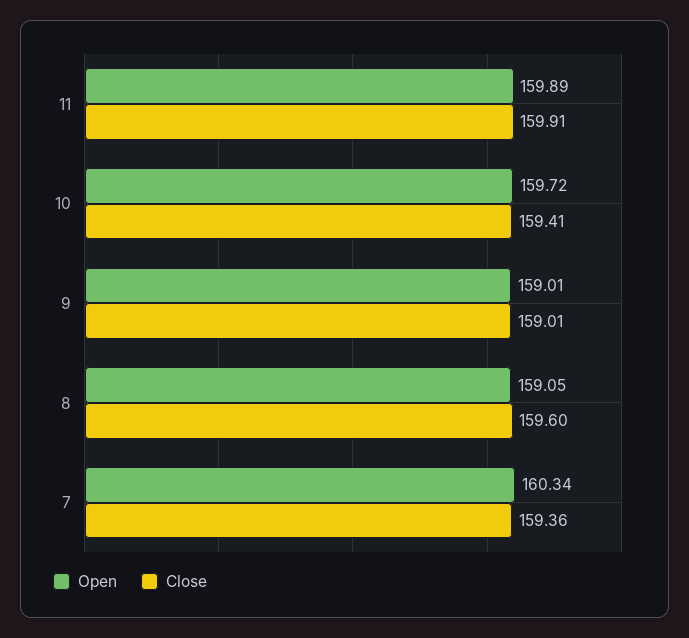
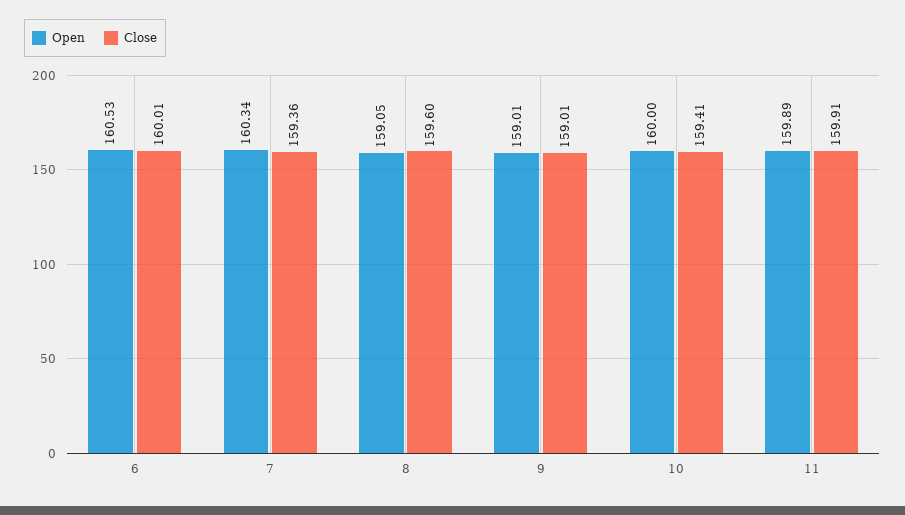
Open, 10: 159.72 -> 160
Open, 6: none -> 160.53
Close, 6: none -> 160.01

